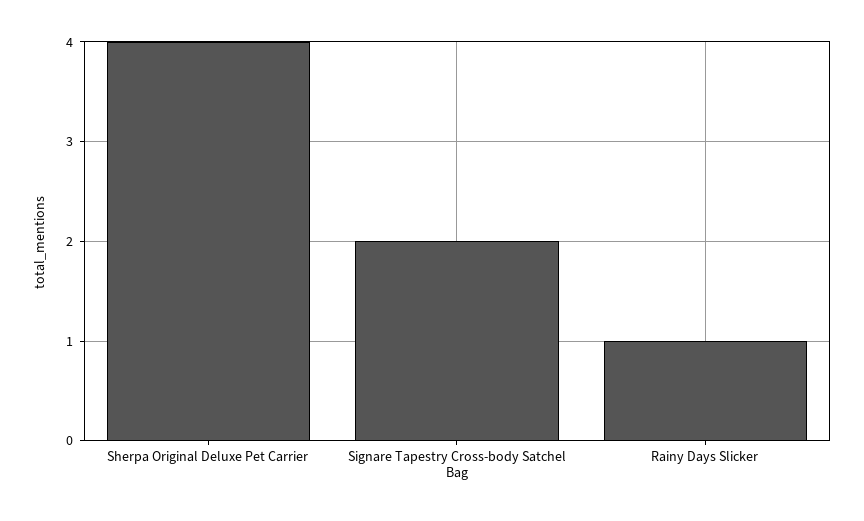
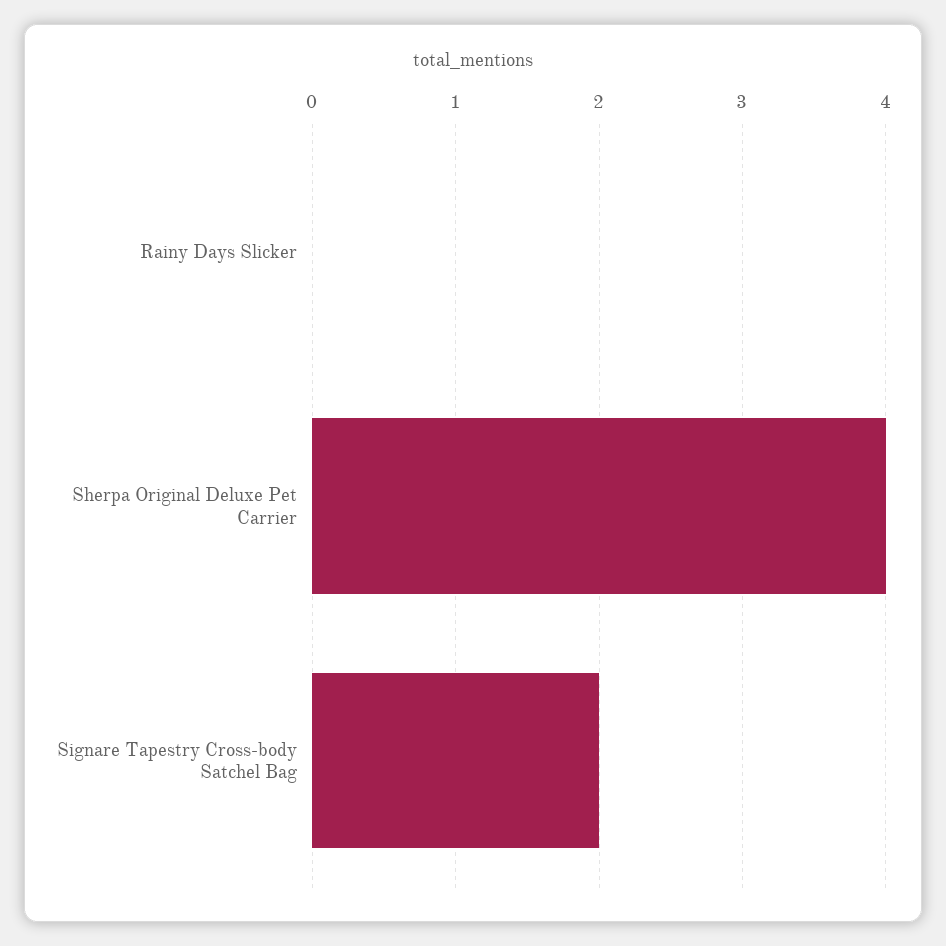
Rainy Days Slicker: 1 -> 0

